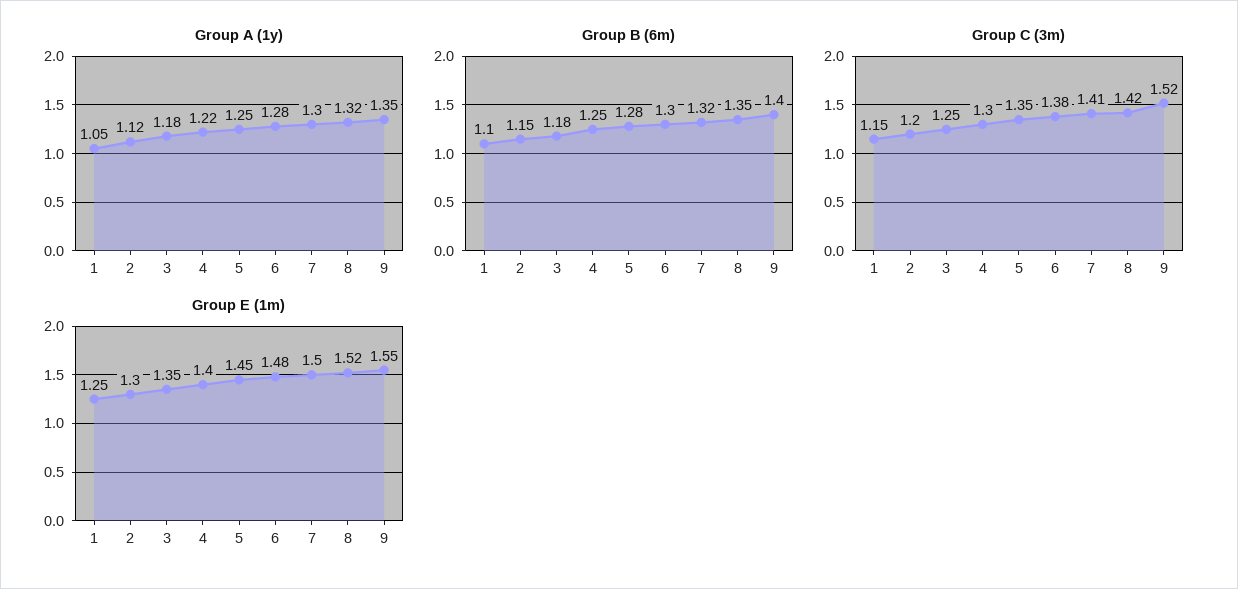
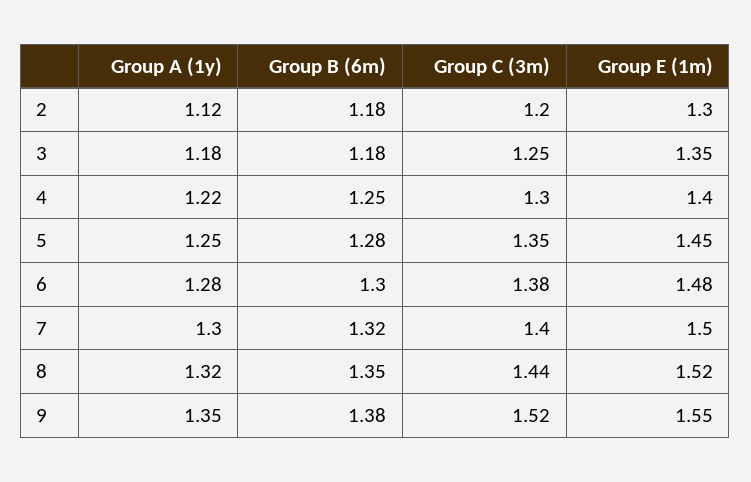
Group A (1y), 1: 1.05 -> none
Group B (6m), 1: 1.1 -> none
Group B (6m), 2: 1.15 -> 1.18
Group B (6m), 9: 1.4 -> 1.38
Group C (3m), 1: 1.15 -> none
Group C (3m), 7: 1.41 -> 1.4
Group C (3m), 8: 1.42 -> 1.44
Group E (1m), 1: 1.25 -> none

